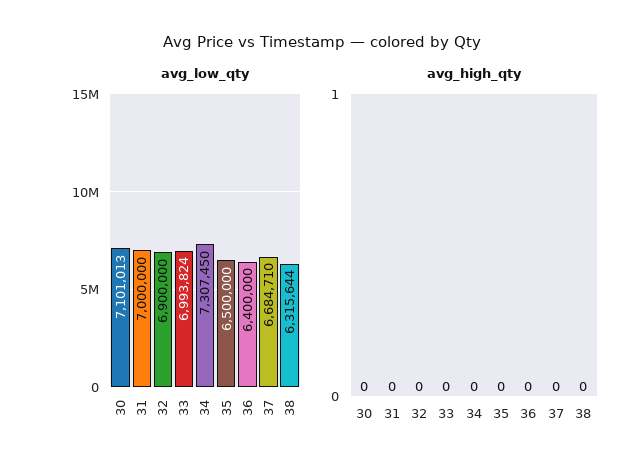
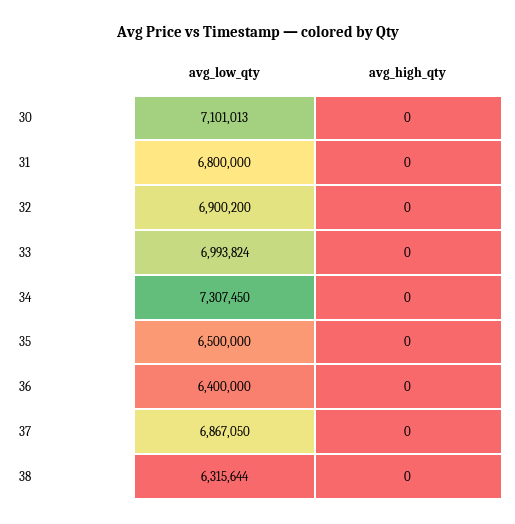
avg_low_qty, 31: 7000000 -> 6800000
avg_low_qty, 32: 6900000 -> 6900200
avg_low_qty, 37: 6684710 -> 6867050

